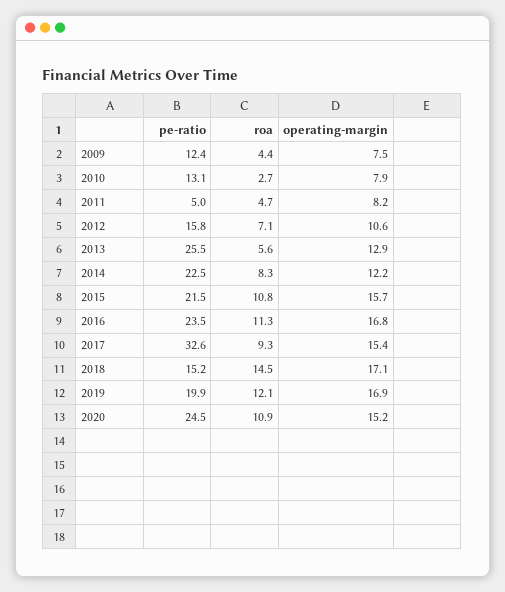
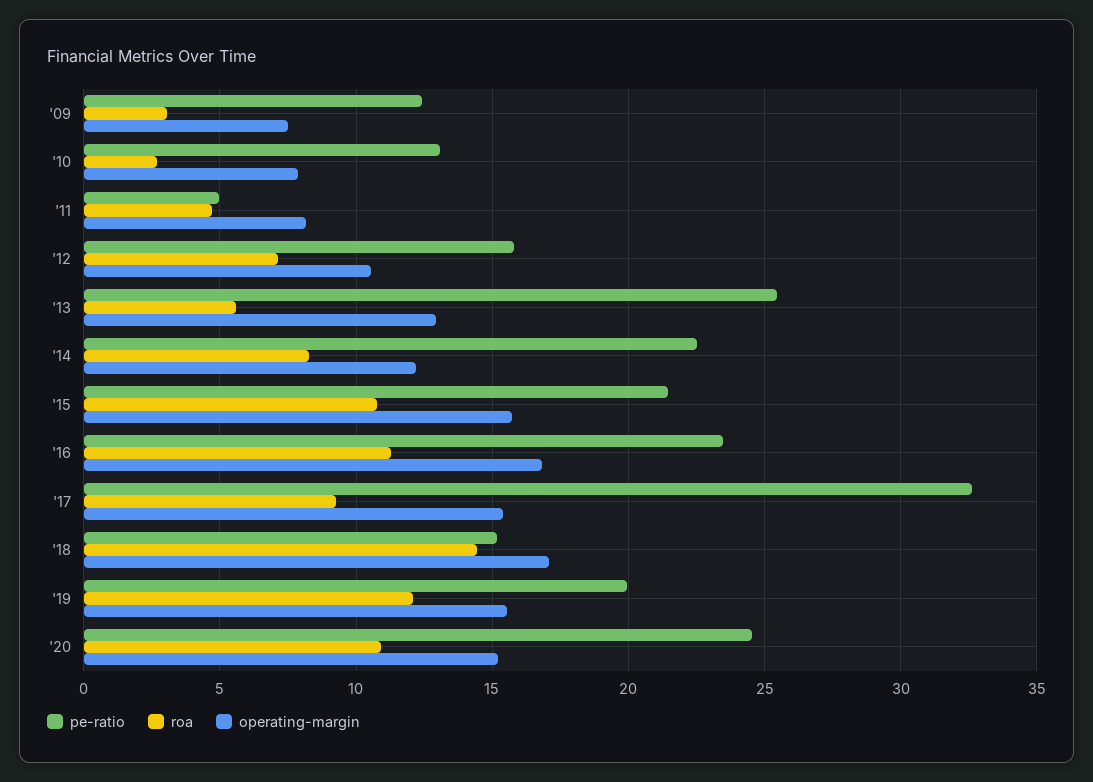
roa, 2009: 4.4 -> 3
operating-margin, 2019: 16.9 -> 15.5

